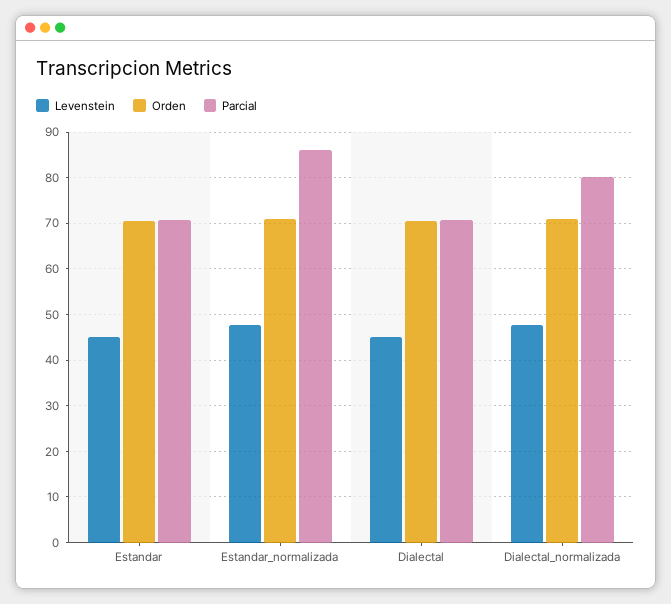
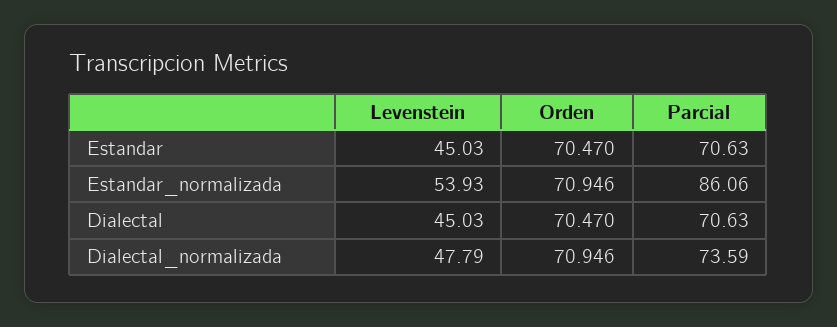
Levenstein, Estandar_normalizada: 48 -> 53.93
Parcial, Dialectal_normalizada: 80 -> 73.59

